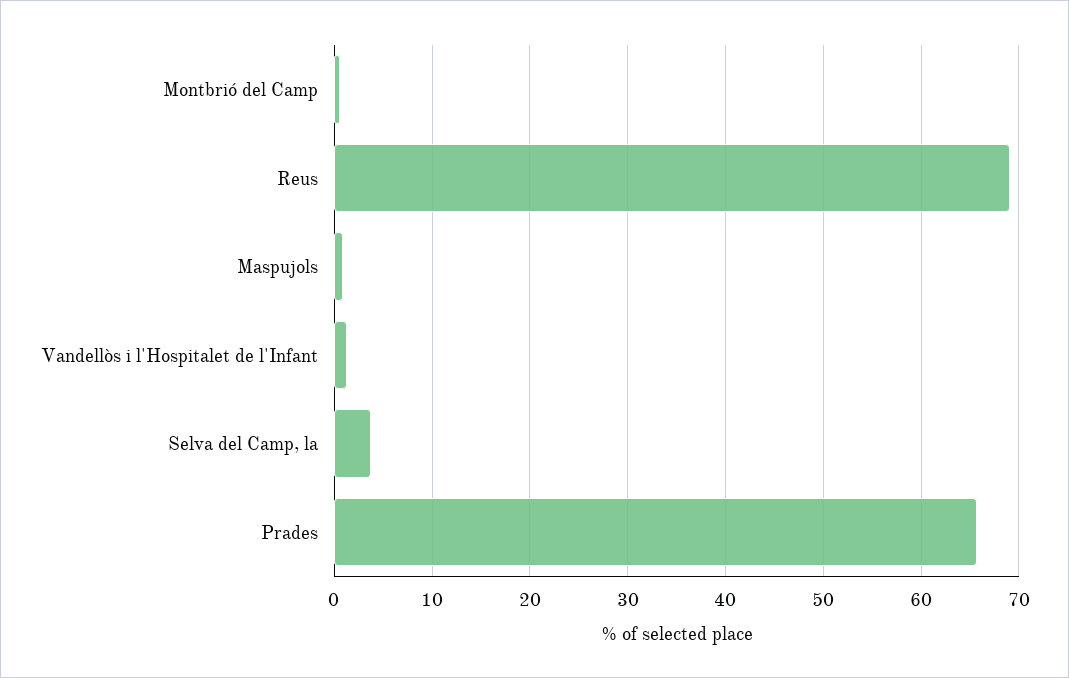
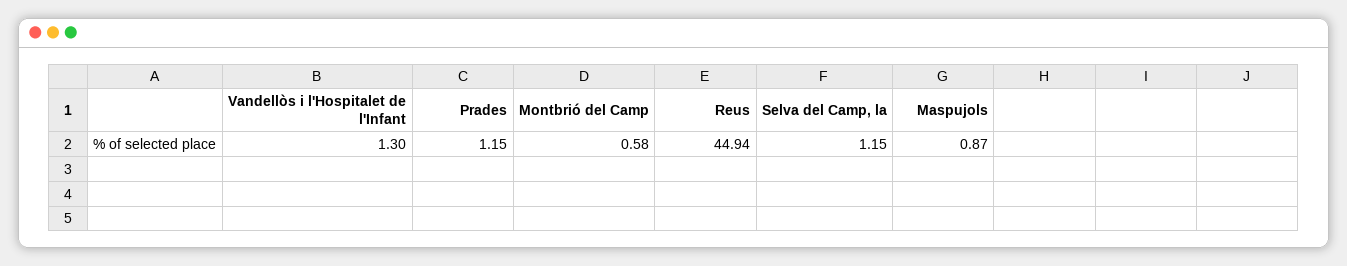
Reus: 69 -> 44.94
Selva del Camp, la: 4 -> 1.15
Prades: 66 -> 1.15

